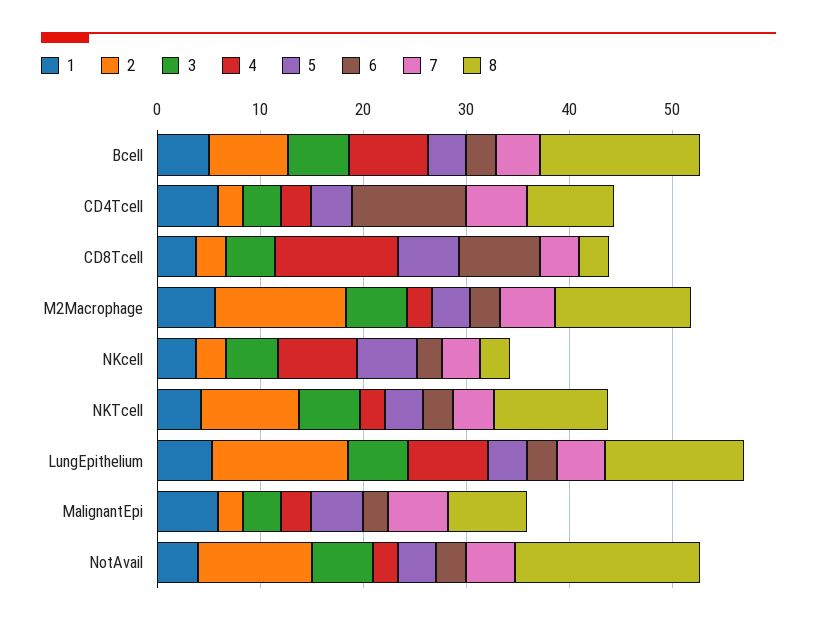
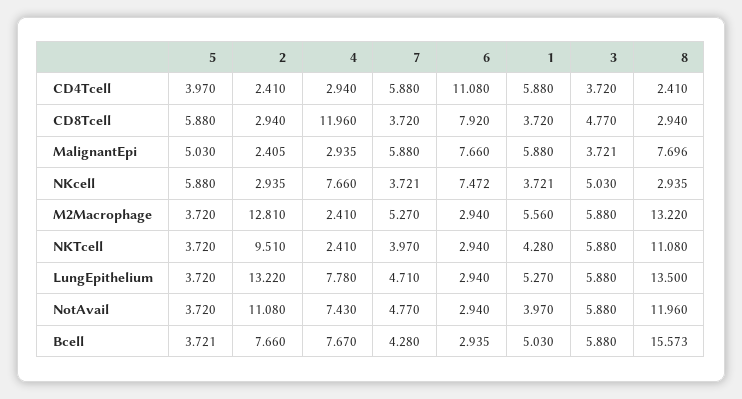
8, CD4Tcell: 8 -> 2.41
6, NKcell: 2 -> 7.472
6, MalignantEpi: 2 -> 7.66
4, NotAvail: 2 -> 7.43
8, NotAvail: 18 -> 11.96

